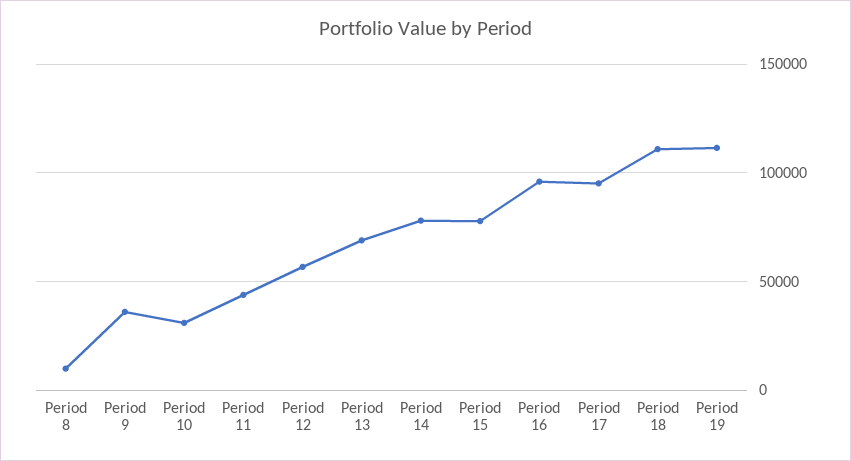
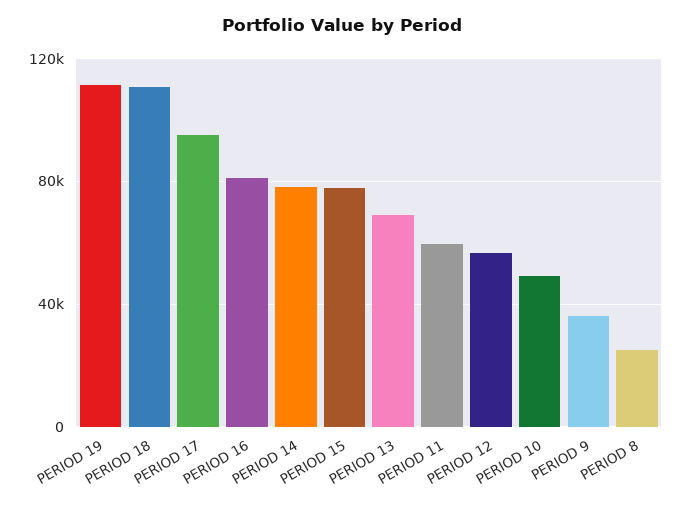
Period 8: 10000 -> 25000
Period 10: 30000 -> 50000
Period 11: 45000 -> 60000
Period 16: 95000 -> 80000

